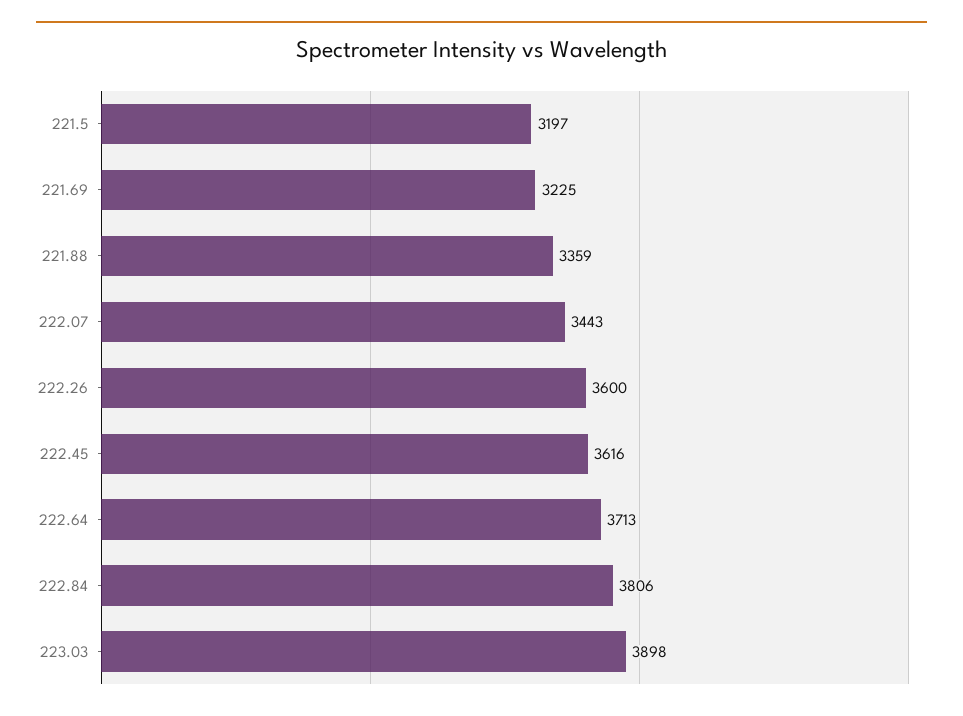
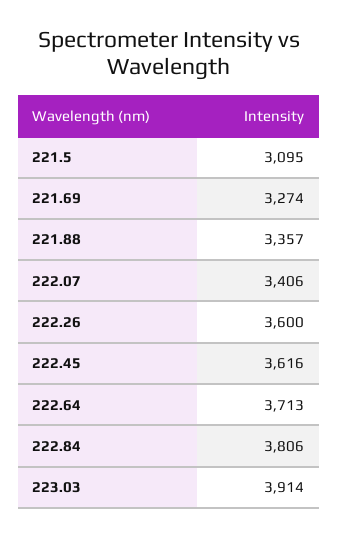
221.5: 3197 -> 3095
221.69: 3225 -> 3274
221.88: 3359 -> 3357
222.07: 3443 -> 3406
223.03: 3898 -> 3914

